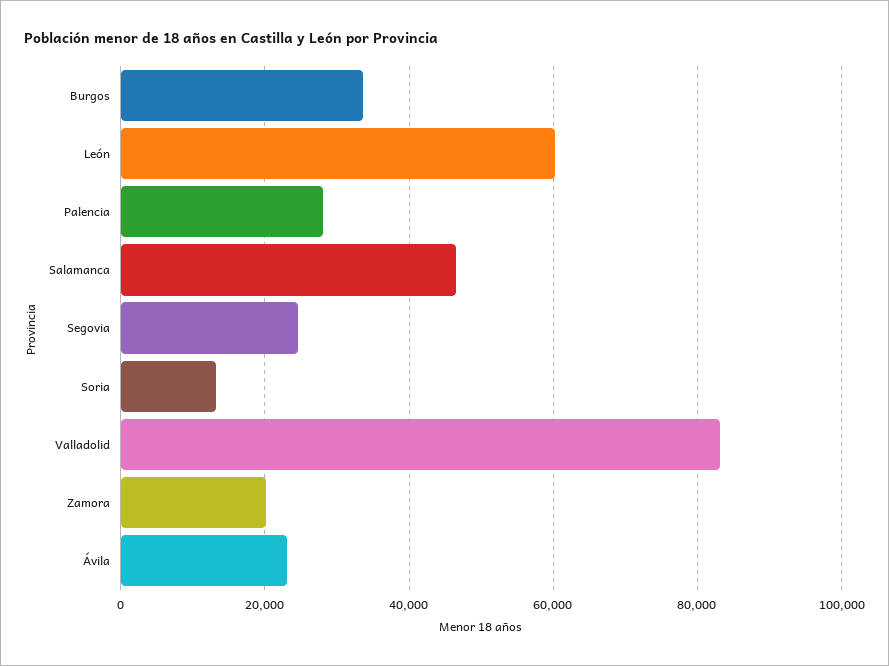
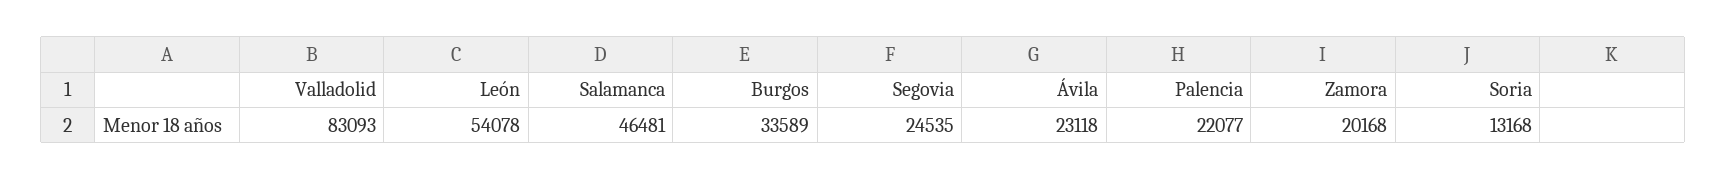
León: 60000 -> 54078
Palencia: 28000 -> 22077

